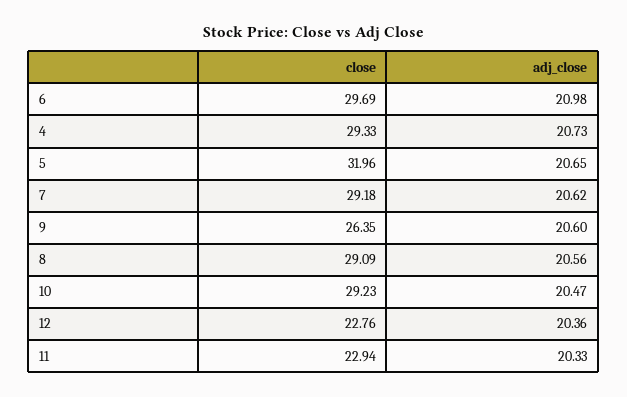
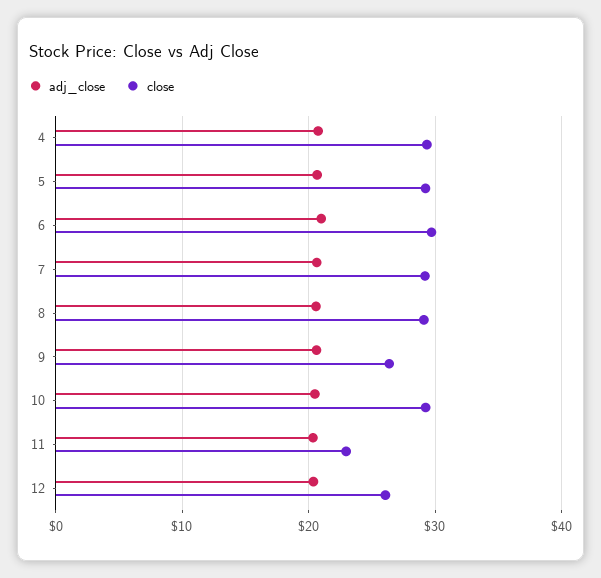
close, 5: 31.96 -> 29
close, 12: 22.76 -> 26

